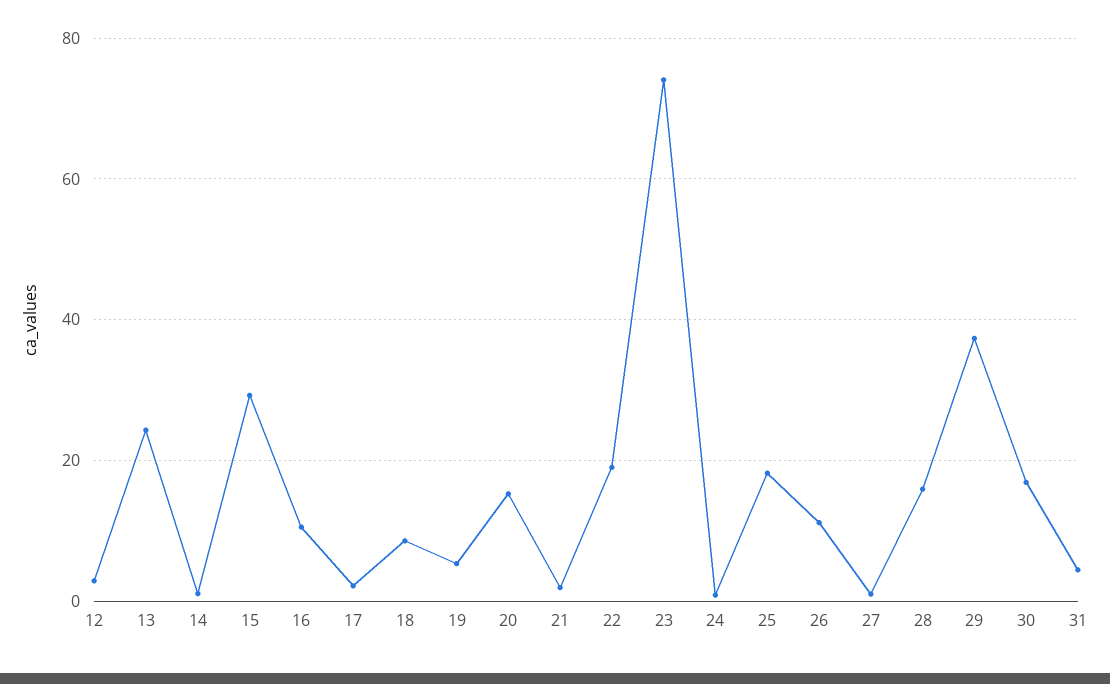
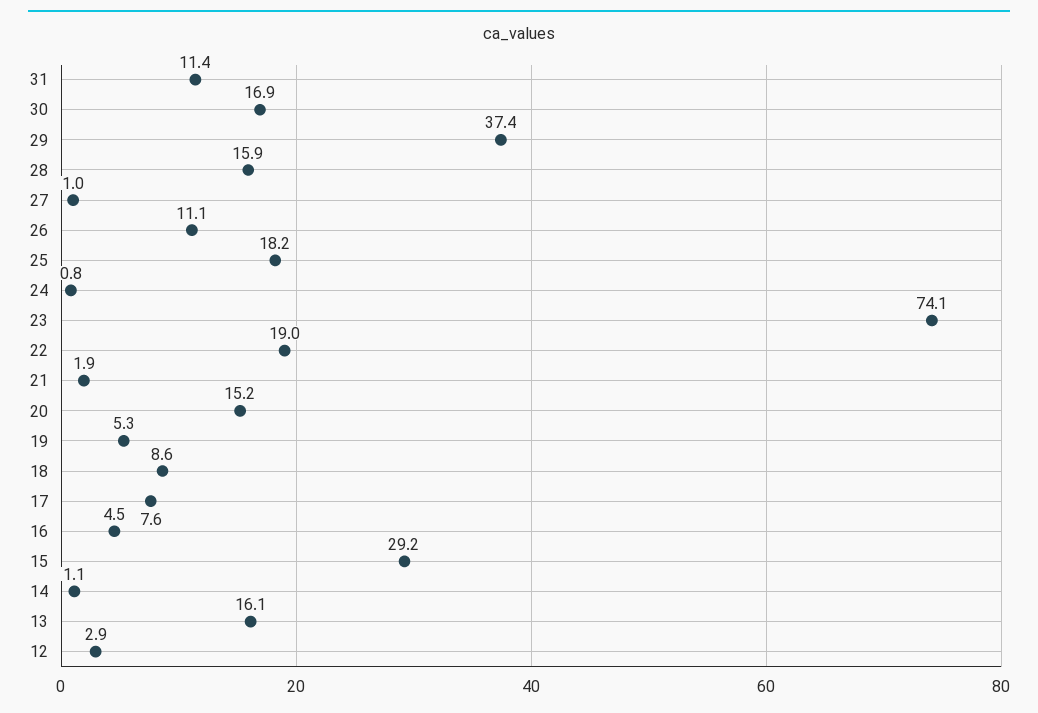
13: 24 -> 16.1
16: 10 -> 4.5
17: 2 -> 7.6
31: 4 -> 11.4

